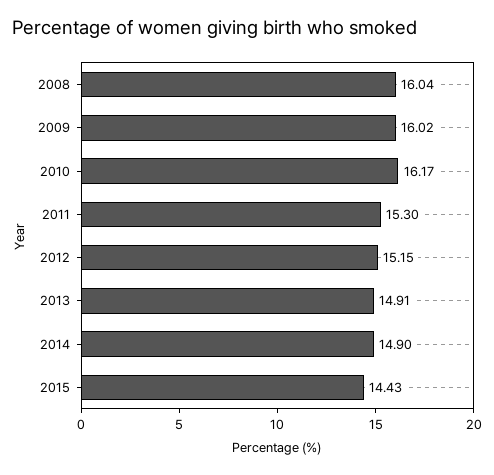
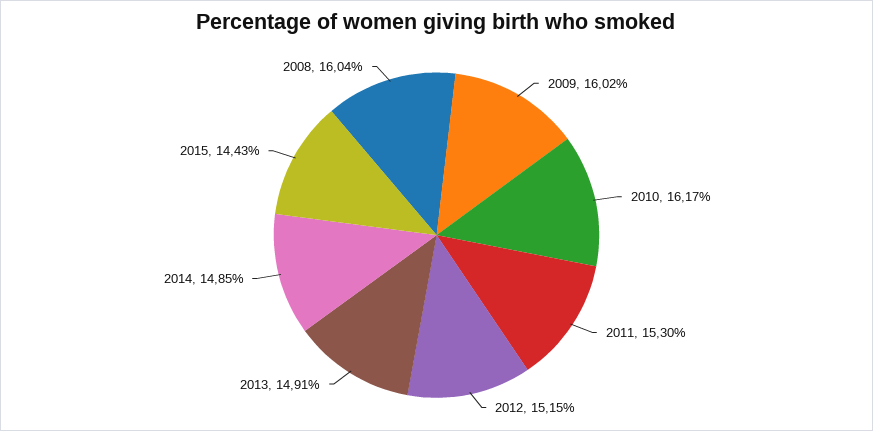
2014: 14.9 -> 14.85

